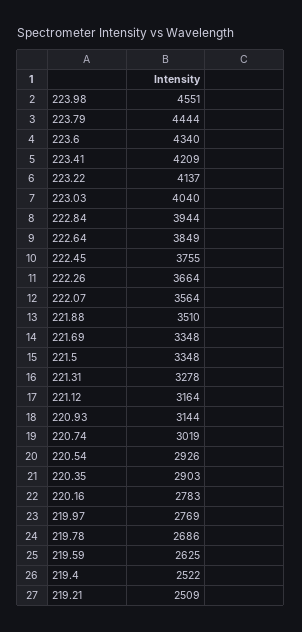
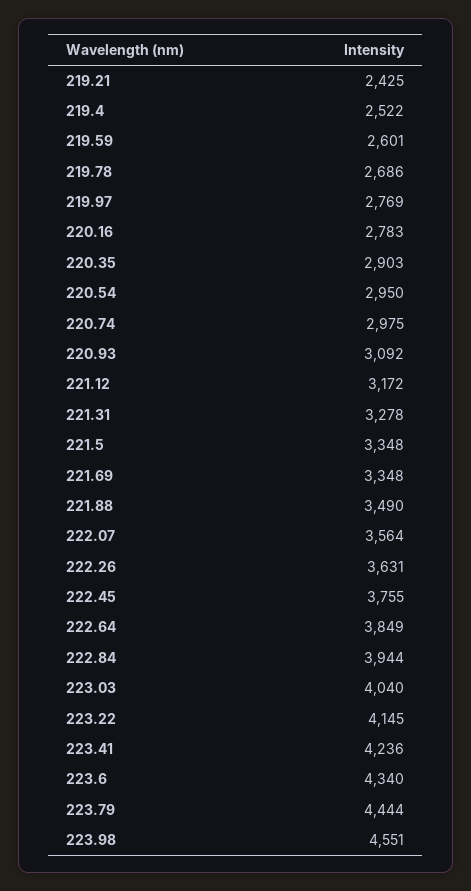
223.41: 4209 -> 4236
223.22: 4137 -> 4145
222.26: 3664 -> 3631
221.88: 3510 -> 3490
221.12: 3164 -> 3172
220.93: 3144 -> 3092
220.74: 3019 -> 2975
220.54: 2926 -> 2950
219.59: 2625 -> 2601
219.21: 2509 -> 2425

